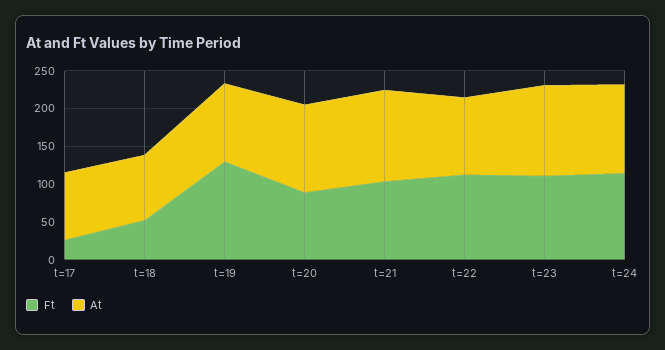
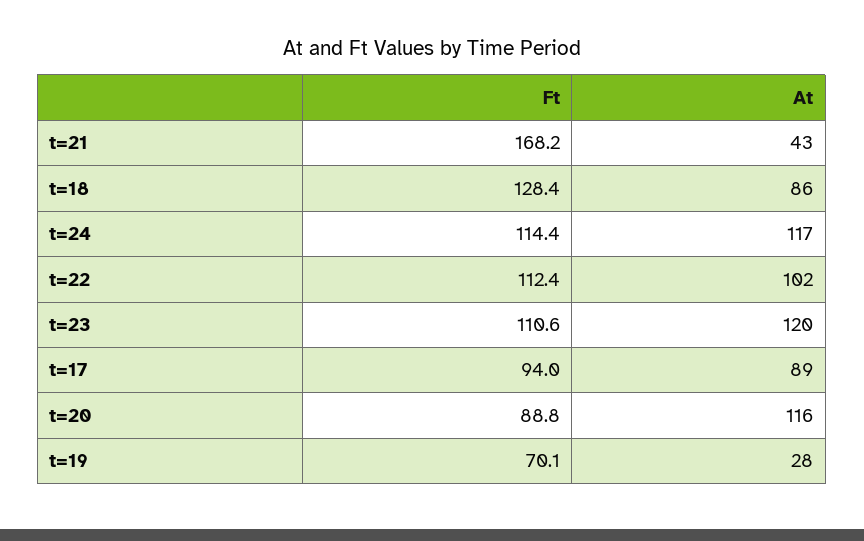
Ft, t=17: 25 -> 94
Ft, t=18: 50 -> 128.4
Ft, t=19: 125 -> 70.1
At, t=19: 100 -> 28
Ft, t=21: 100 -> 168.2
At, t=21: 125 -> 43

